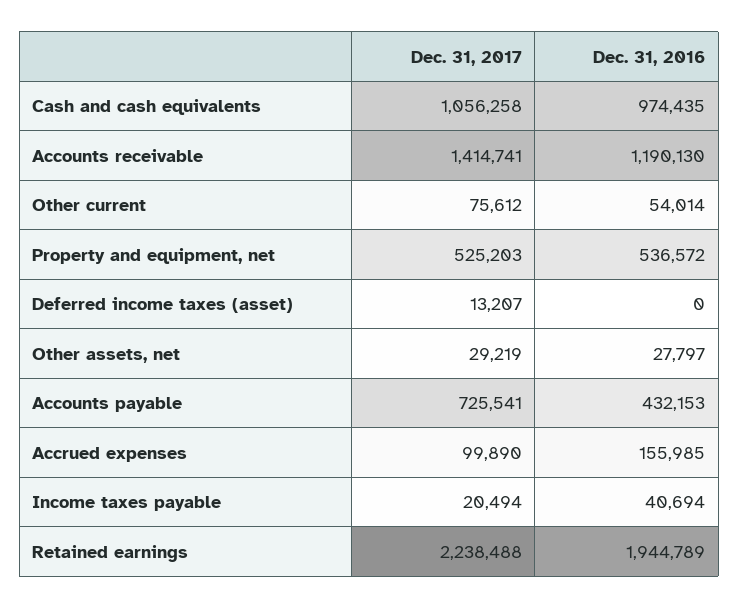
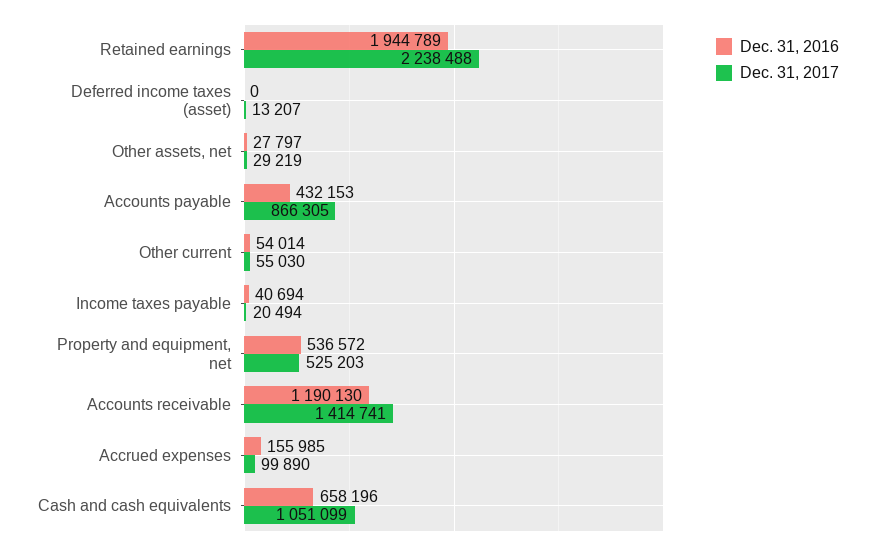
Dec. 31, 2017, Cash and cash equivalents: 1056258 -> 1051099
Dec. 31, 2016, Cash and cash equivalents: 974435 -> 658196
Dec. 31, 2017, Other current: 75612 -> 55030
Dec. 31, 2017, Accounts payable: 725541 -> 866305

